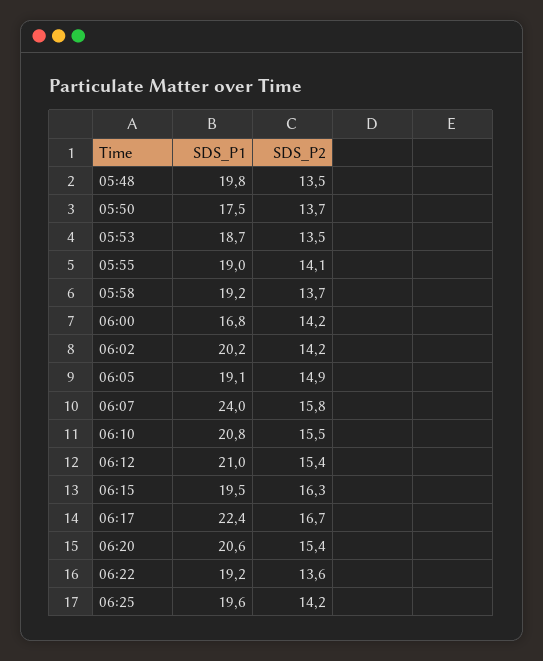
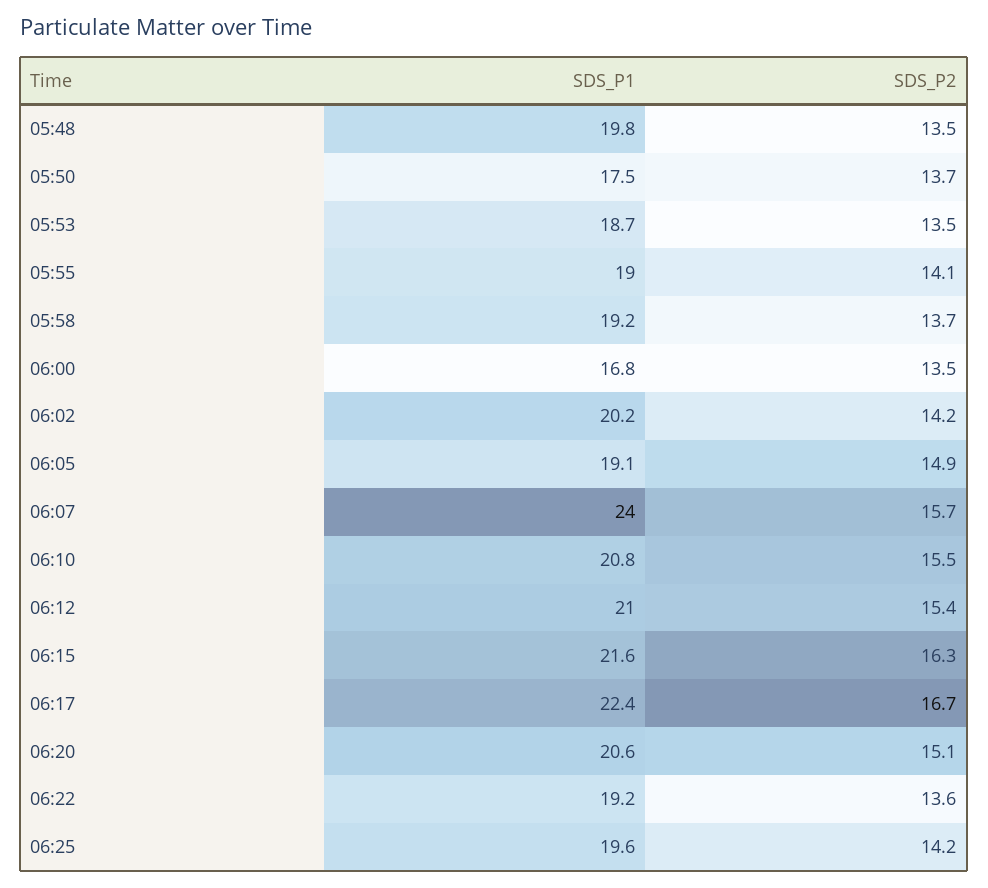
SDS_P2, 06:00: 14.2 -> 13.5
SDS_P2, 06:07: 15.8 -> 15.7
SDS_P1, 06:15: 19.5 -> 21.6
SDS_P2, 06:20: 15.4 -> 15.1

